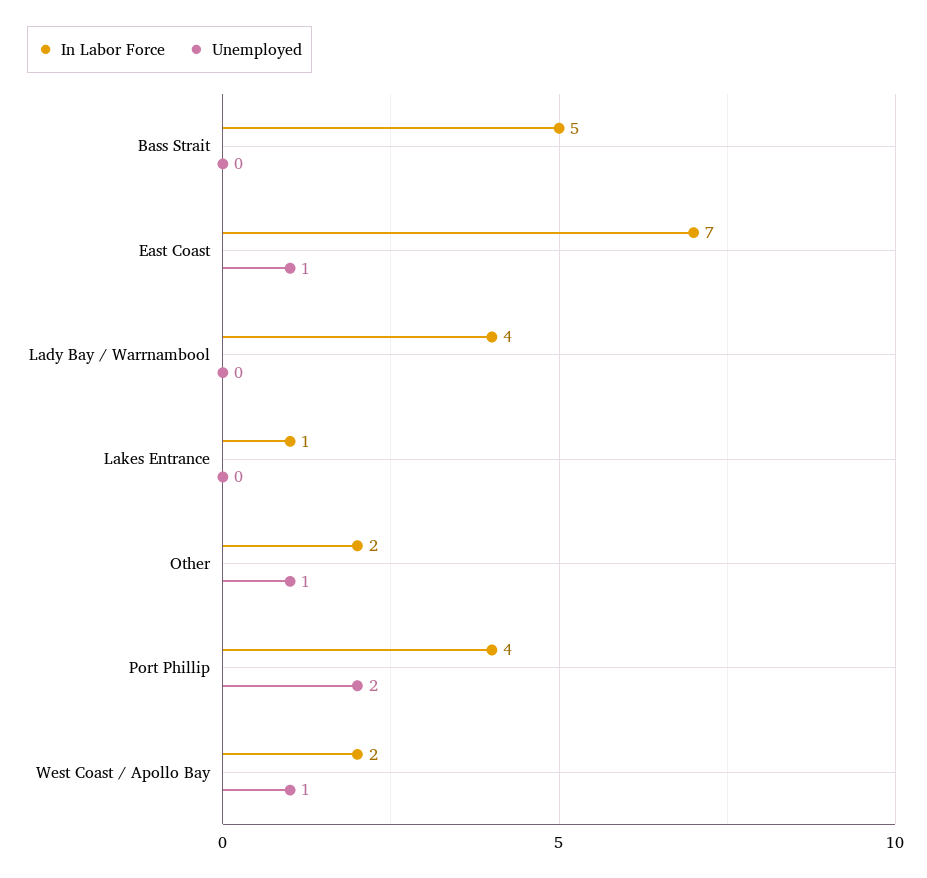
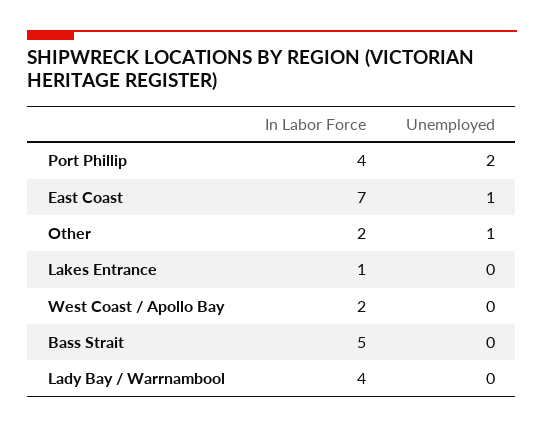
Unemployed, West Coast / Apollo Bay: 1 -> 0

